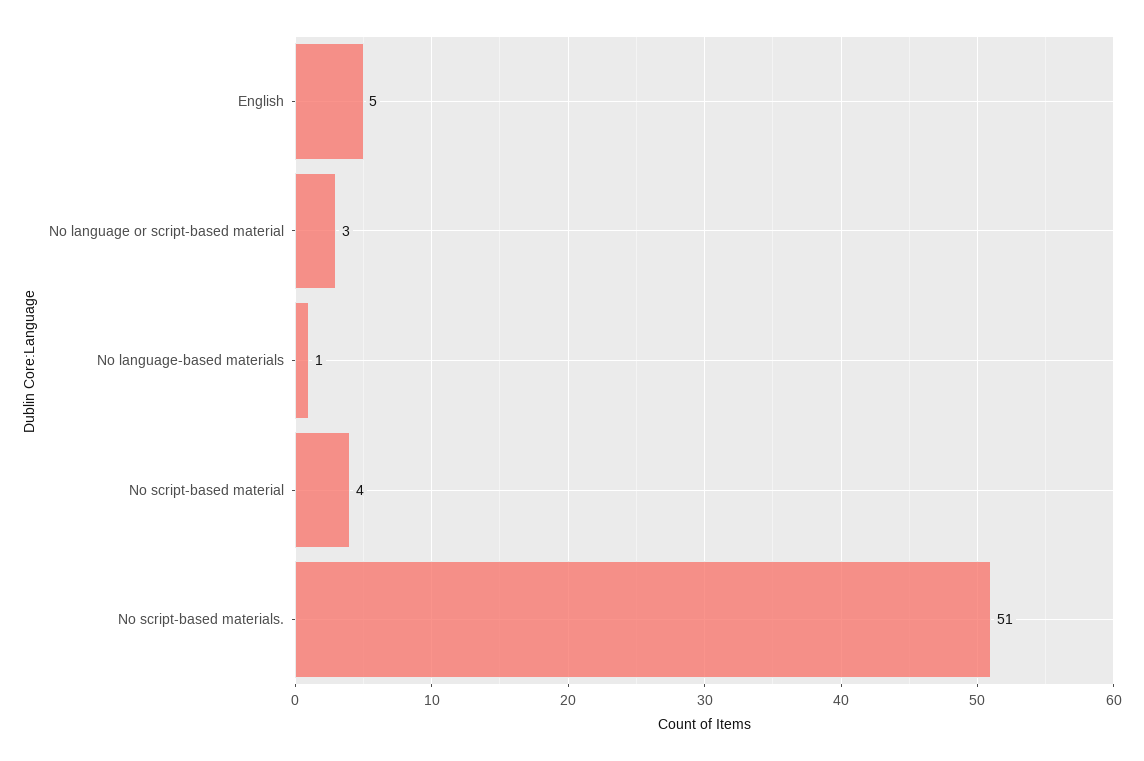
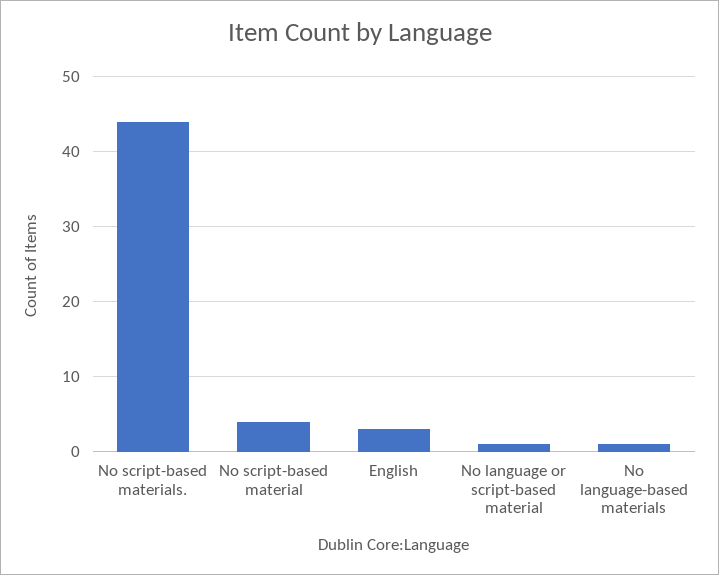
English: 5 -> 3
No language or script-based material: 3 -> 1
No script-based materials.: 51 -> 44

